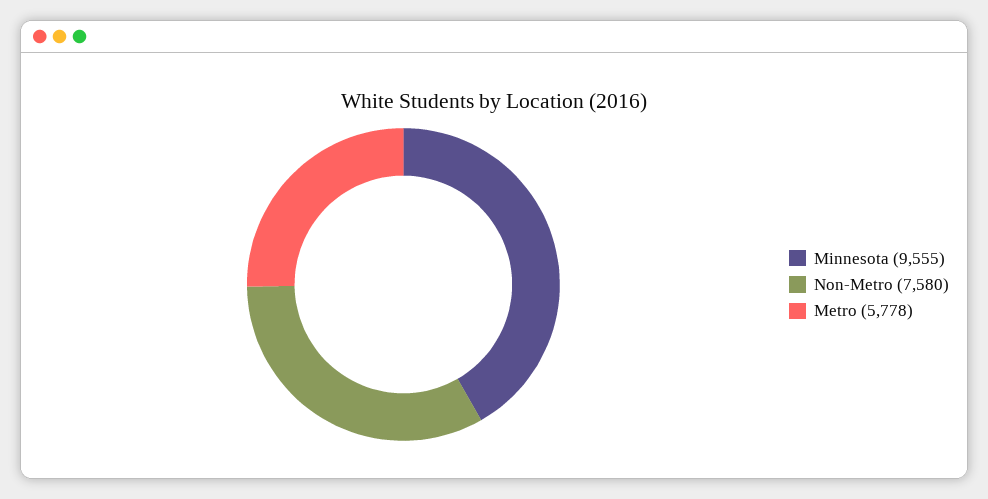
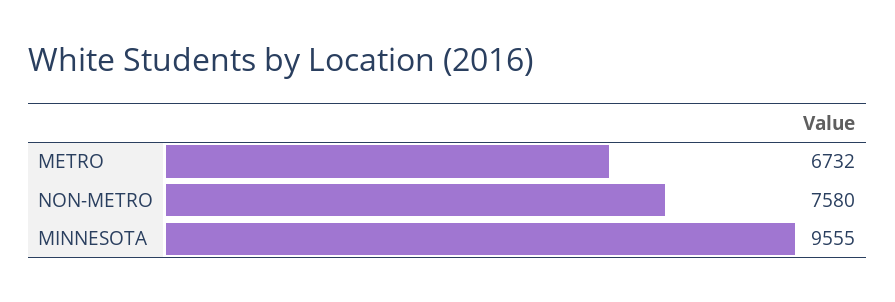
Metro: 5778 -> 6732

